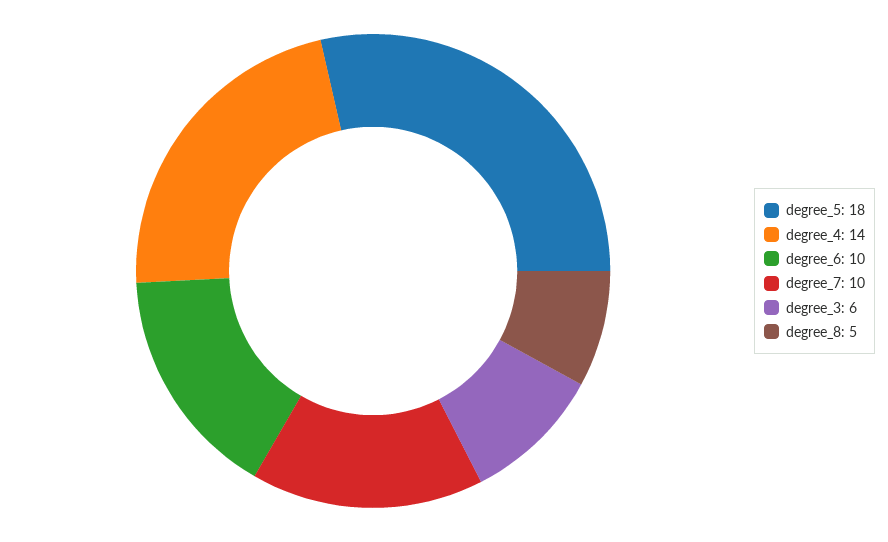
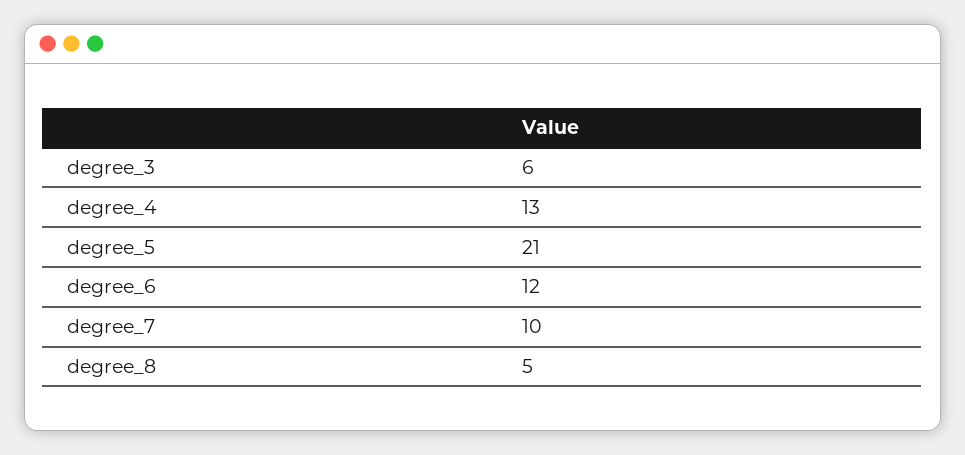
degree_5: 18 -> 21
degree_4: 14 -> 13
degree_6: 10 -> 12

